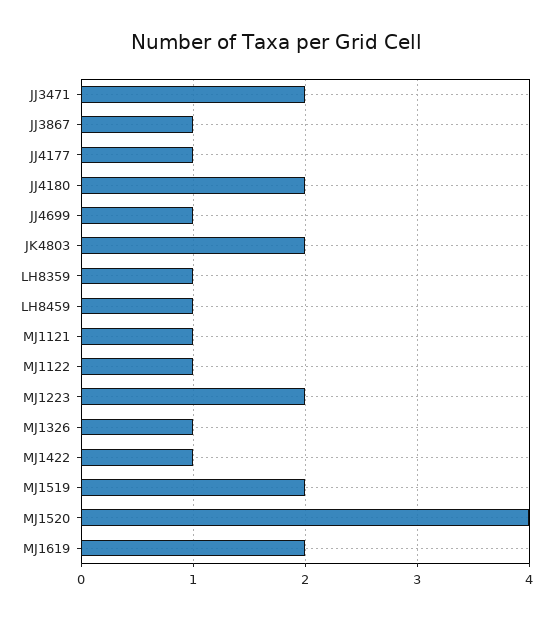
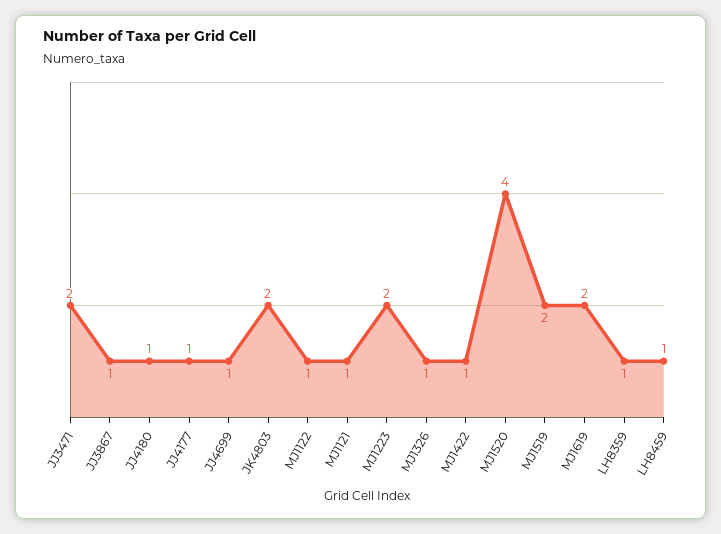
JJ4180: 2 -> 1

